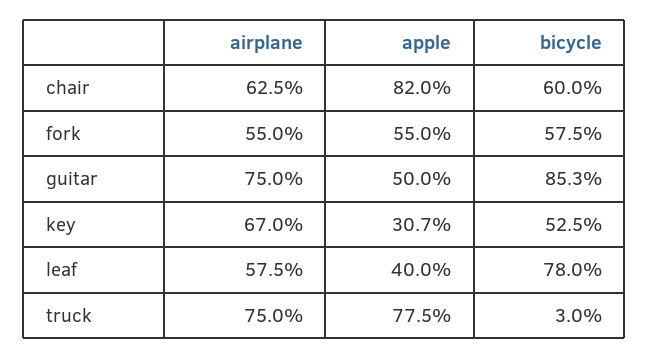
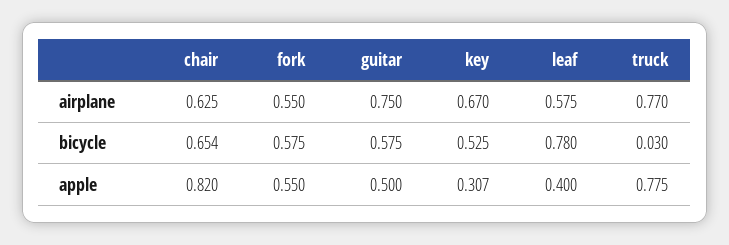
bicycle, chair: 0.6 -> 0.654
bicycle, guitar: 0.853 -> 0.575
airplane, truck: 0.75 -> 0.77

